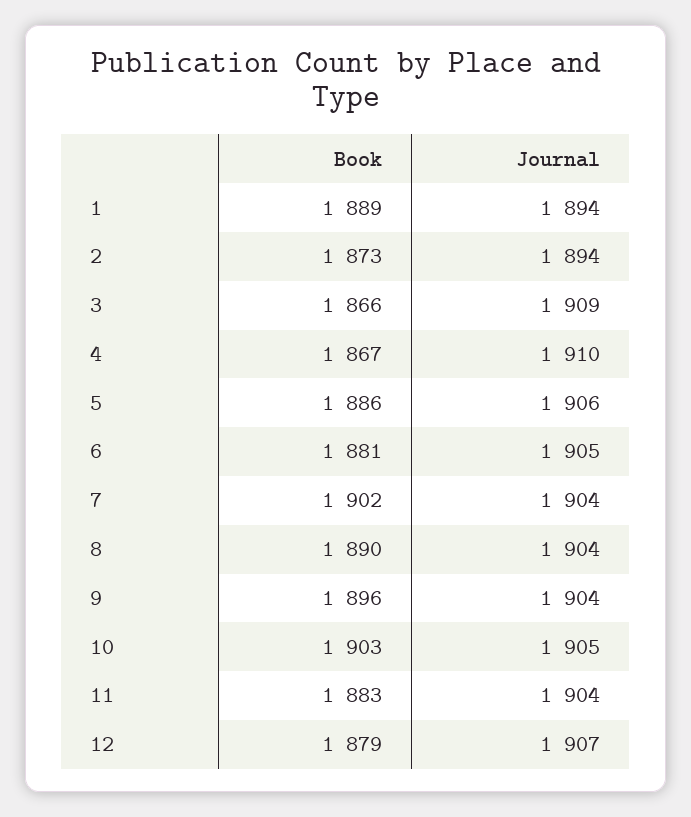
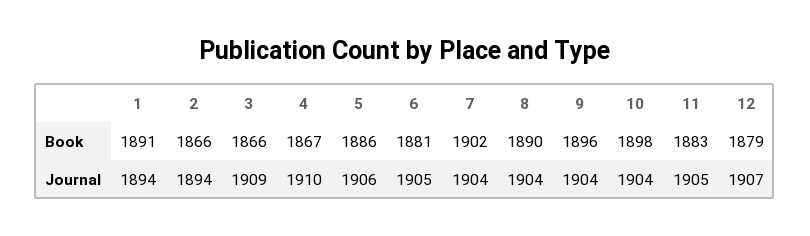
Book, 1: 1889 -> 1891
Book, 2: 1873 -> 1866
Book, 10: 1903 -> 1898
Journal, 10: 1905 -> 1904
Journal, 11: 1904 -> 1905

